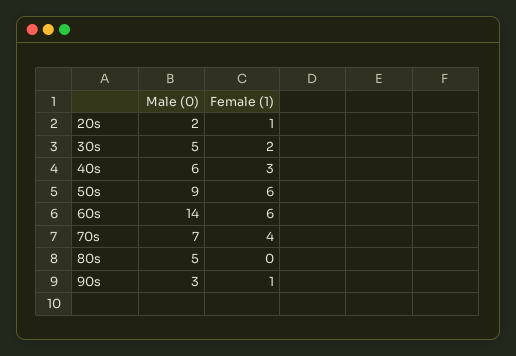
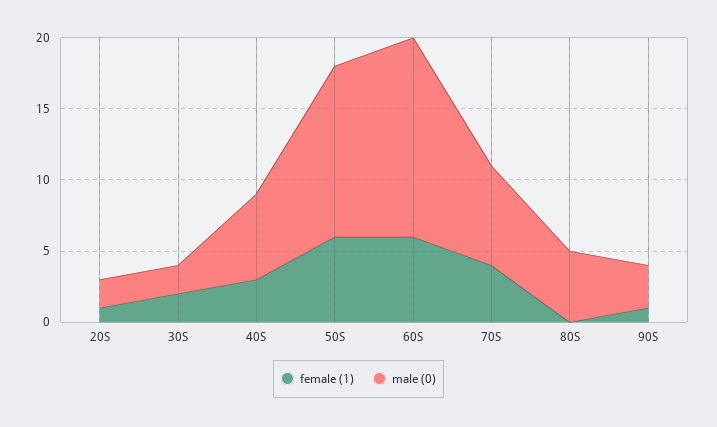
Male (0), 30s: 5 -> 2
Male (0), 50s: 9 -> 12

